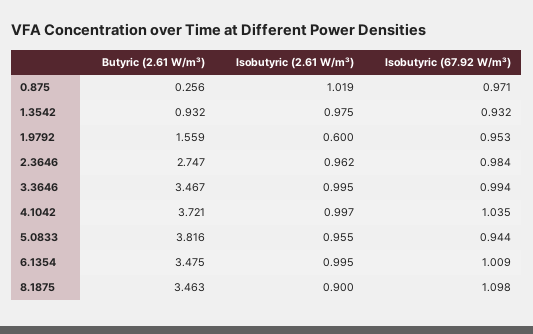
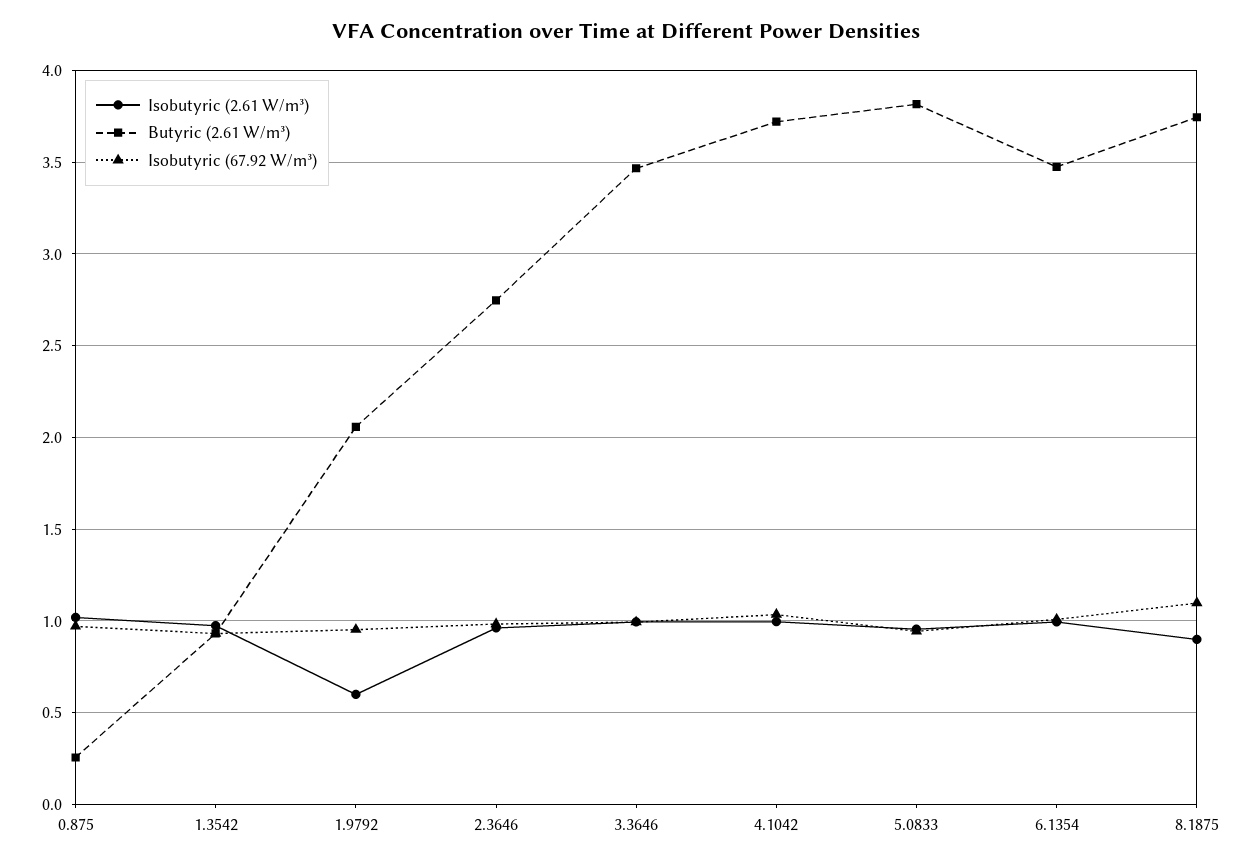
Butyric (2.61 W/m³), 1.9792: 1.559 -> 2.05
Butyric (2.61 W/m³), 8.1875: 3.463 -> 3.75

